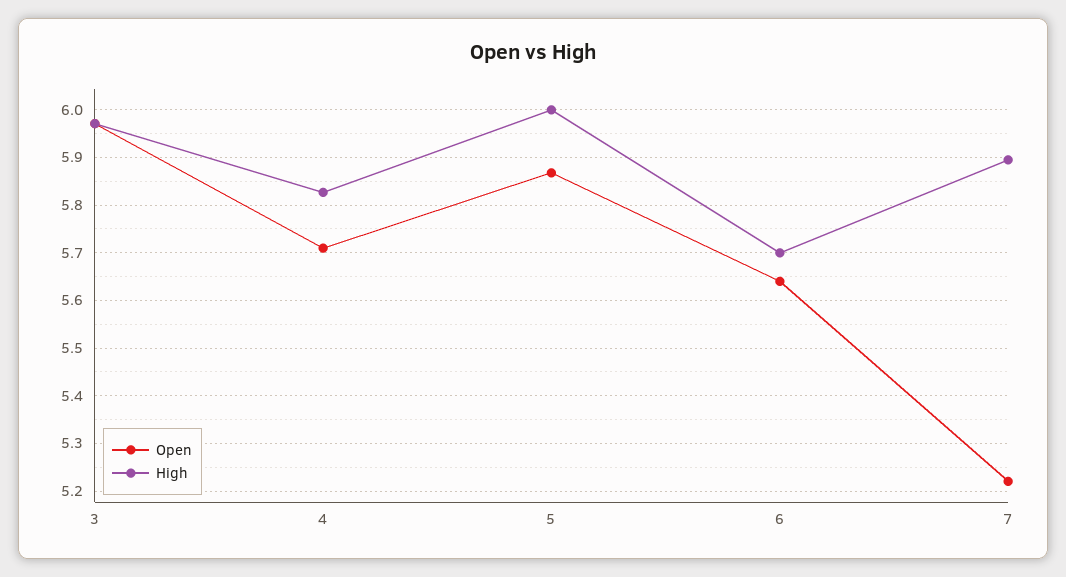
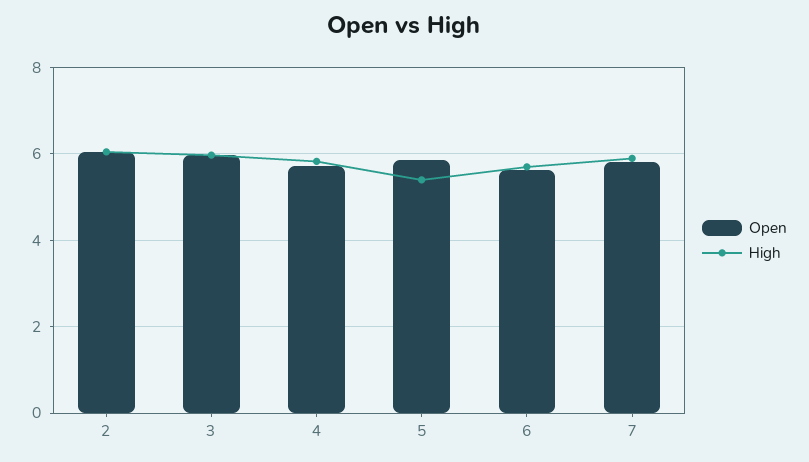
High, 5: 6 -> 5.4
Open, 7: 5.22 -> 5.8
Open, 2: none -> 6
High, 2: none -> 6

